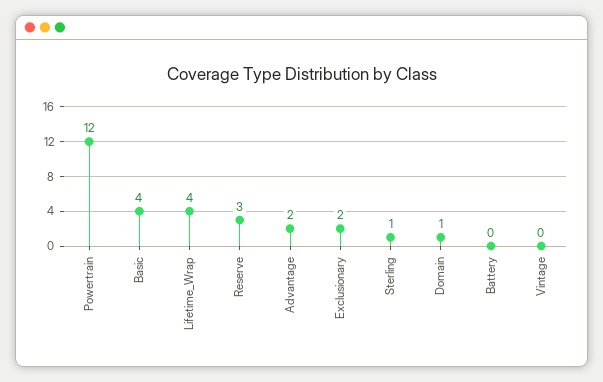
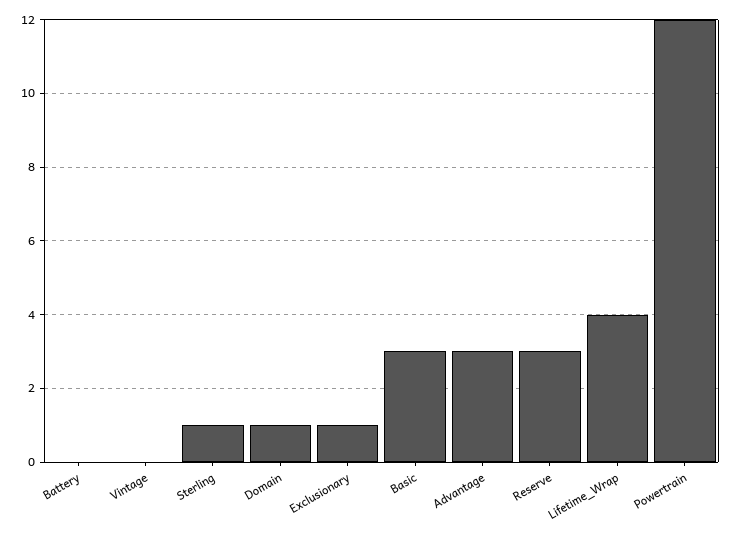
Basic: 4 -> 3
Advantage: 2 -> 3
Exclusionary: 2 -> 1

